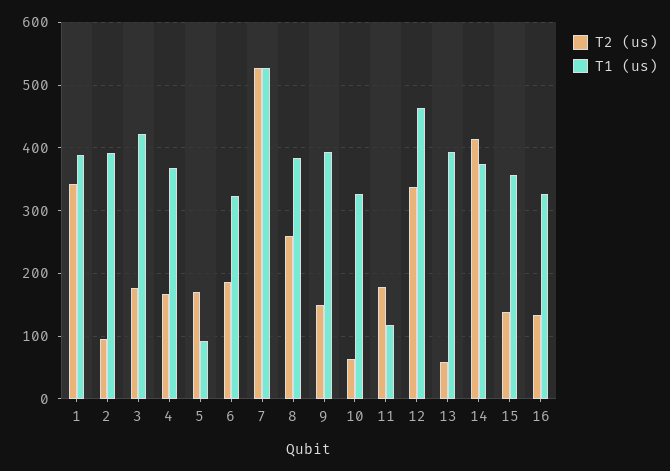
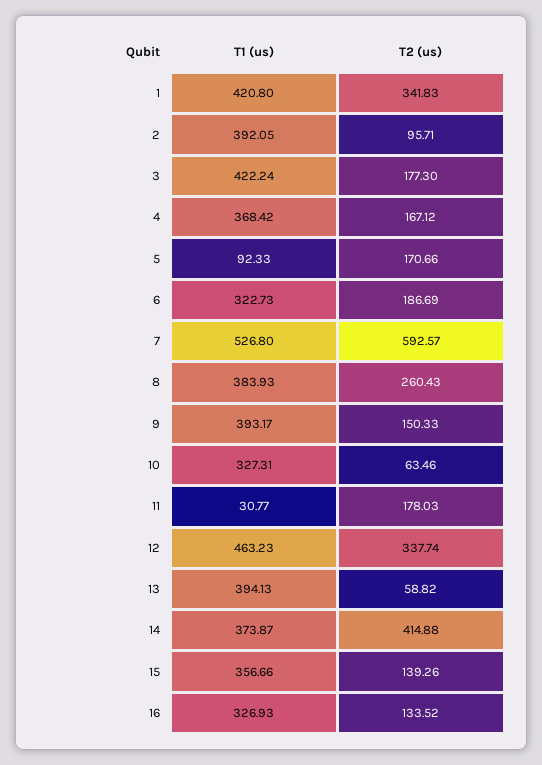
T1 (us), 1: 390 -> 420.8
T2 (us), 7: 530 -> 592.57
T1 (us), 11: 120 -> 30.77

